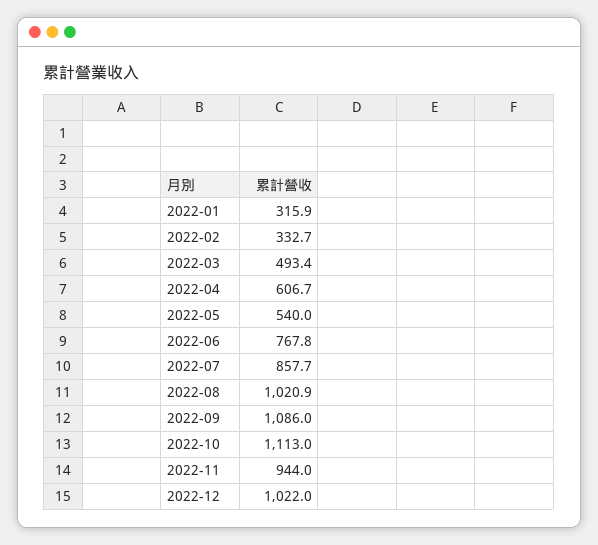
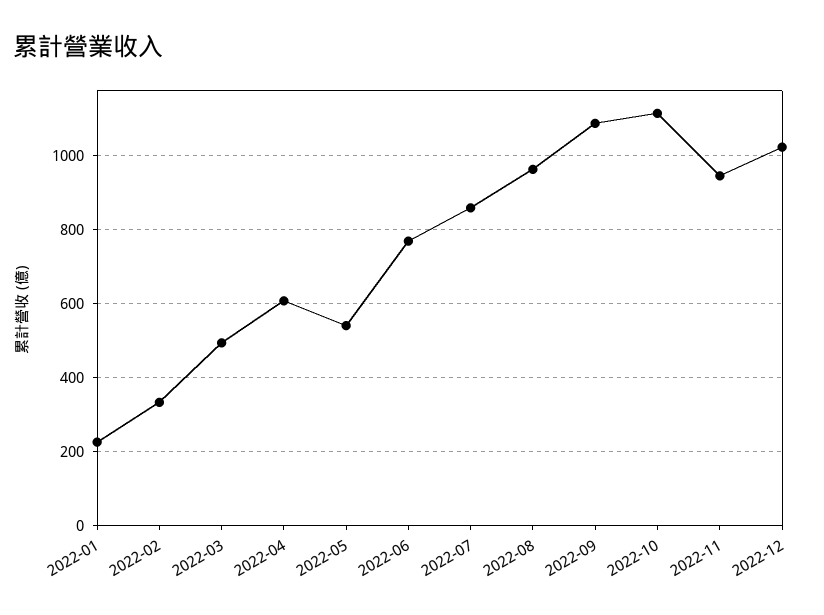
2022-01: 315.9 -> 220
2022-08: 1020.9 -> 960

